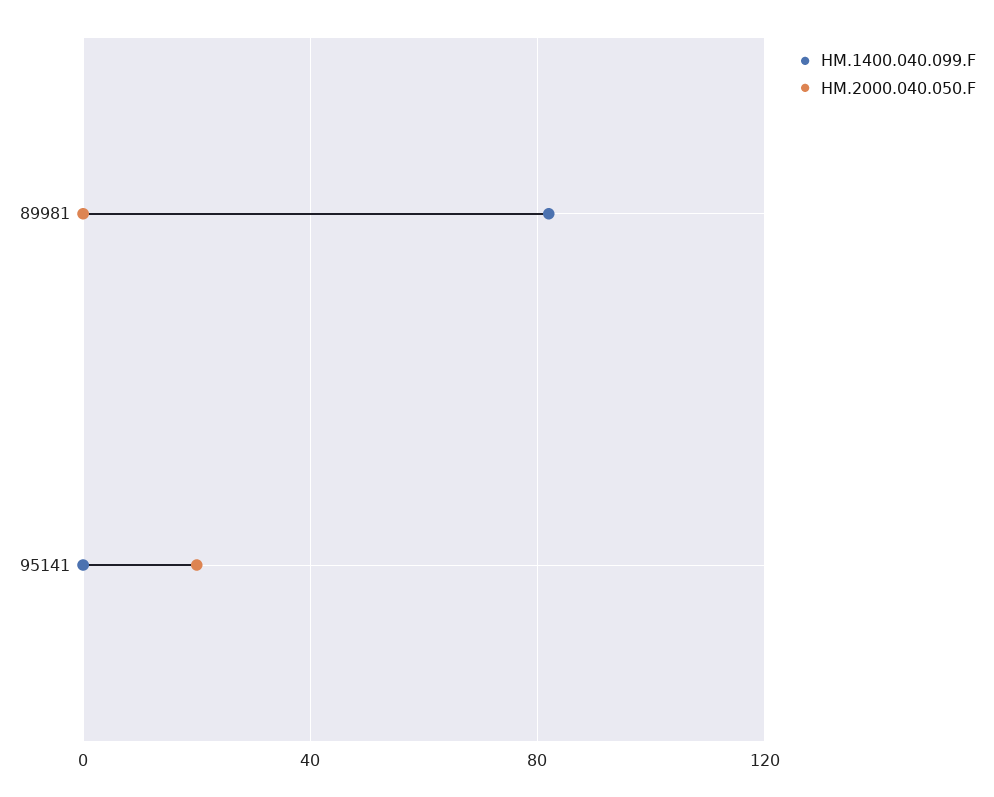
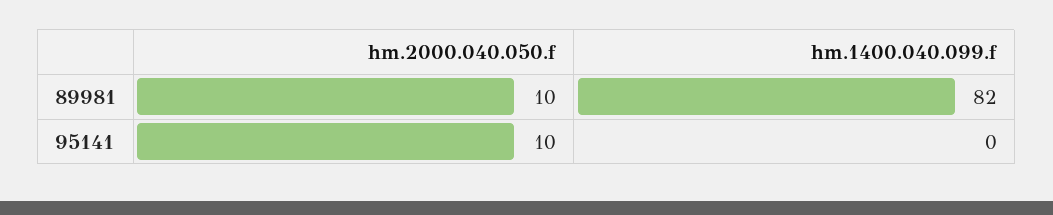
HM.2000.040.050.F, 89981: 0 -> 10
HM.2000.040.050.F, 95141: 20 -> 10

